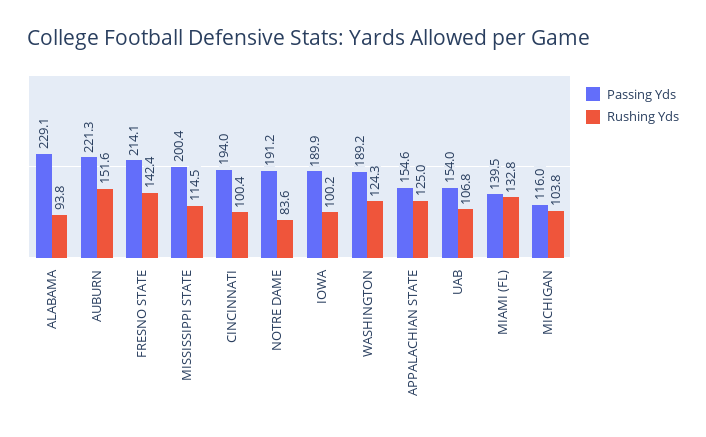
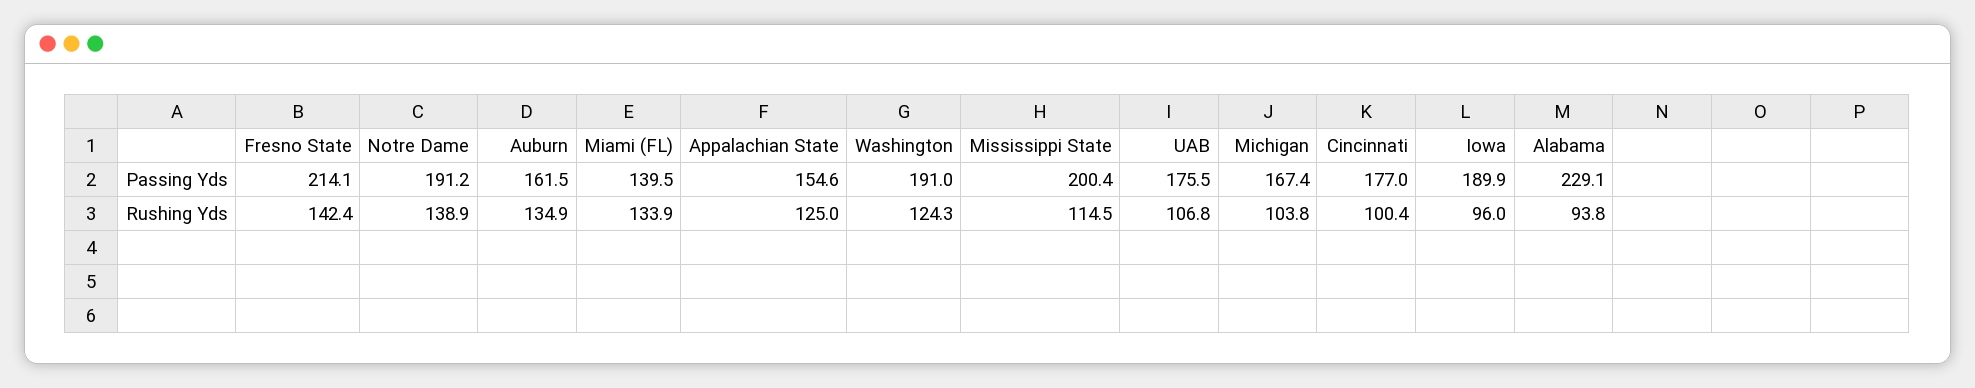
Passing Yds, AUBURN: 221.3 -> 161.5
Rushing Yds, AUBURN: 151.6 -> 134.9
Passing Yds, CINCINNATI: 194 -> 177
Rushing Yds, NOTRE DAME: 83.6 -> 138.9
Rushing Yds, IOWA: 100.2 -> 96
Passing Yds, WASHINGTON: 189.2 -> 191
Passing Yds, UAB: 154 -> 175.5
Rushing Yds, MIAMI (FL): 132.8 -> 133.9
Passing Yds, MICHIGAN: 116 -> 167.4

